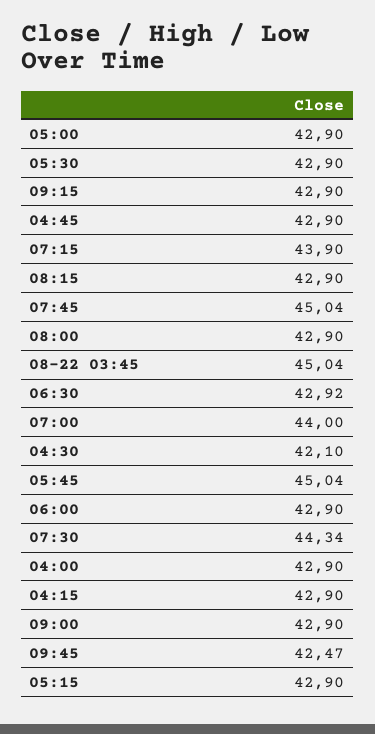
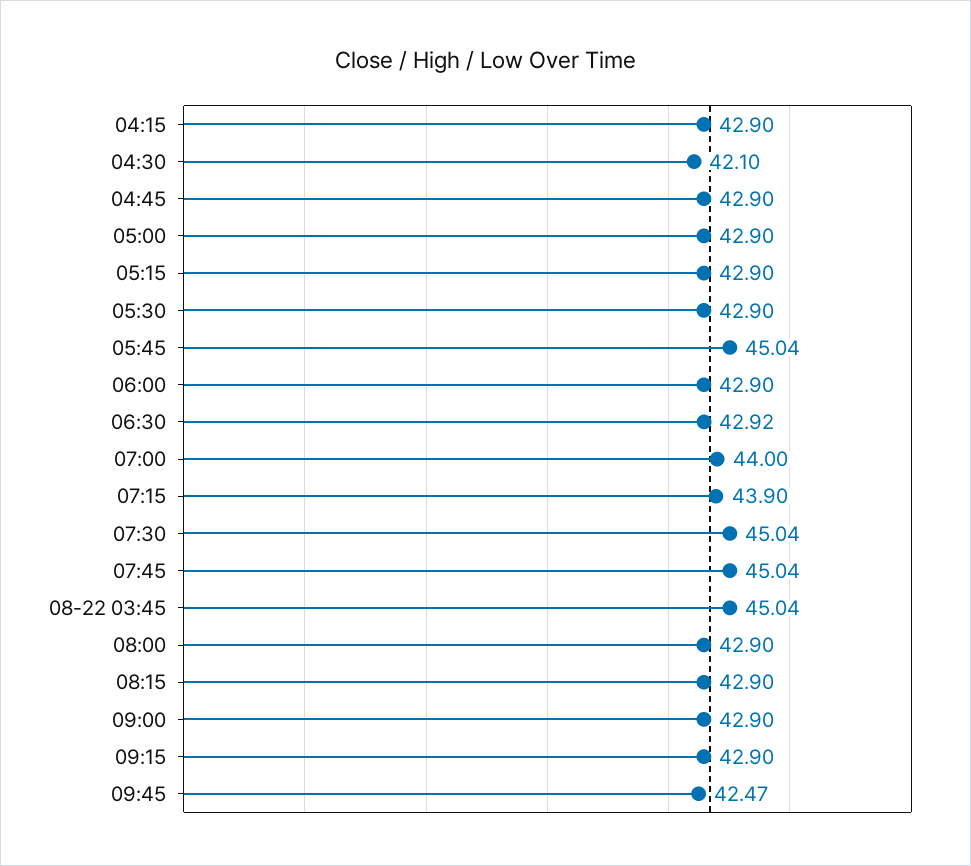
07:30: 44.34 -> 45.04
04:00: 42.9 -> none

